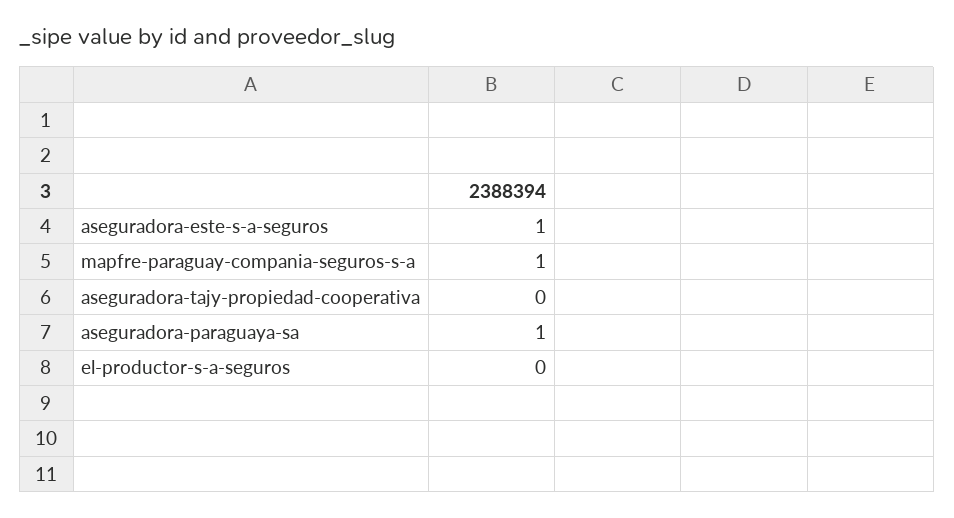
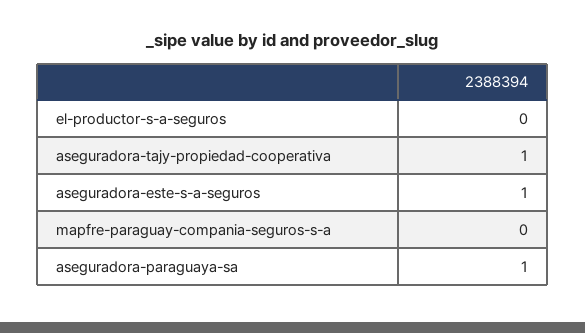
mapfre-paraguay-compania-seguros-s-a: 1 -> 0
aseguradora-tajy-propiedad-cooperativa: 0 -> 1

